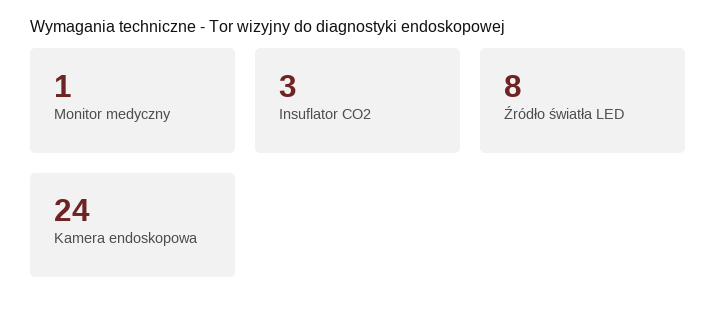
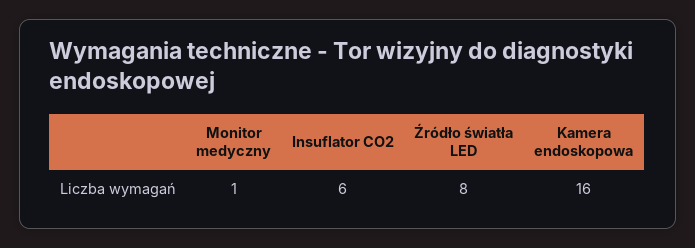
Insuflator CO2: 3 -> 6
Kamera endoskopowa: 24 -> 16

